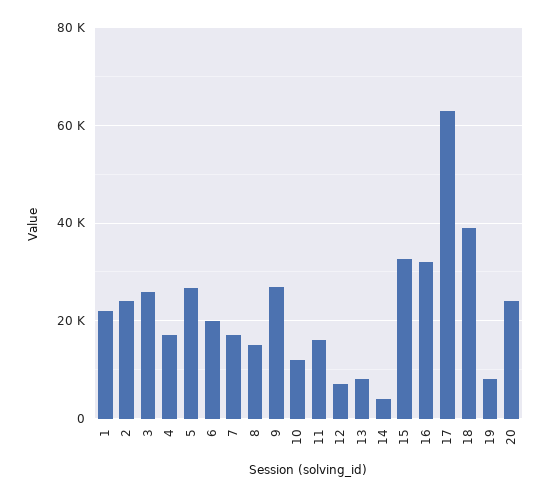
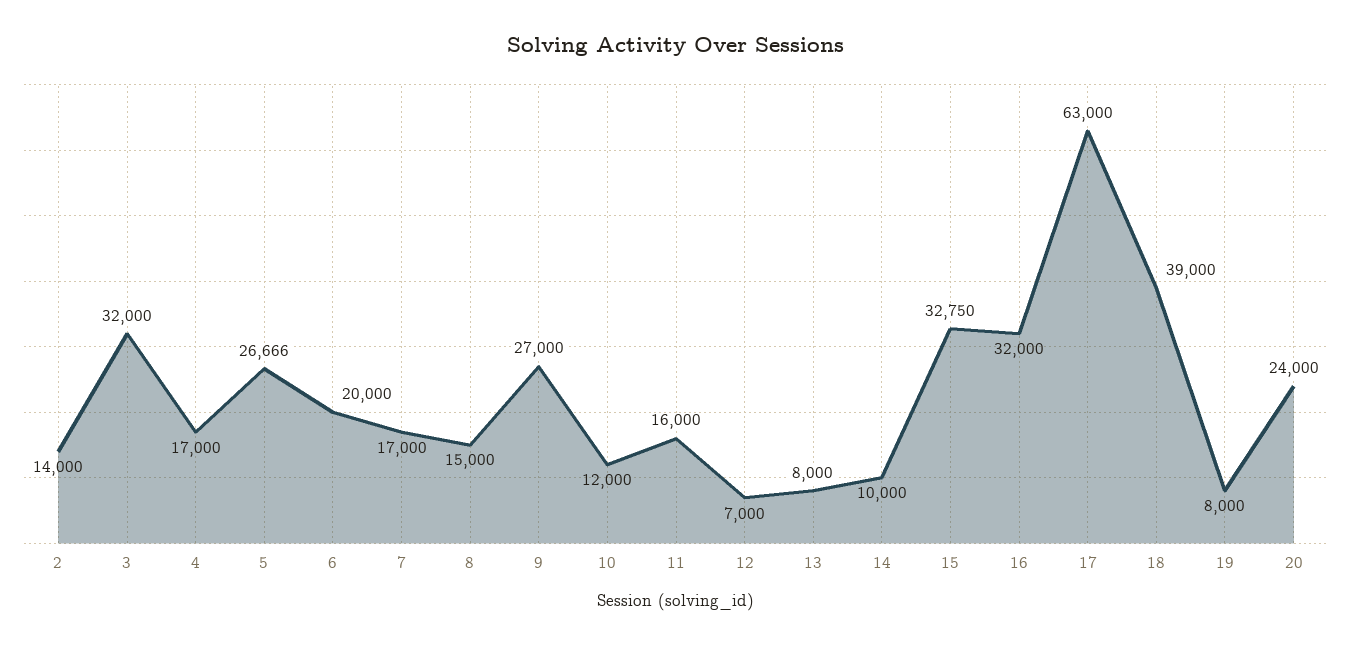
1: 22000 -> none
2: 24000 -> 14000
3: 26000 -> 32000
14: 4000 -> 10000

